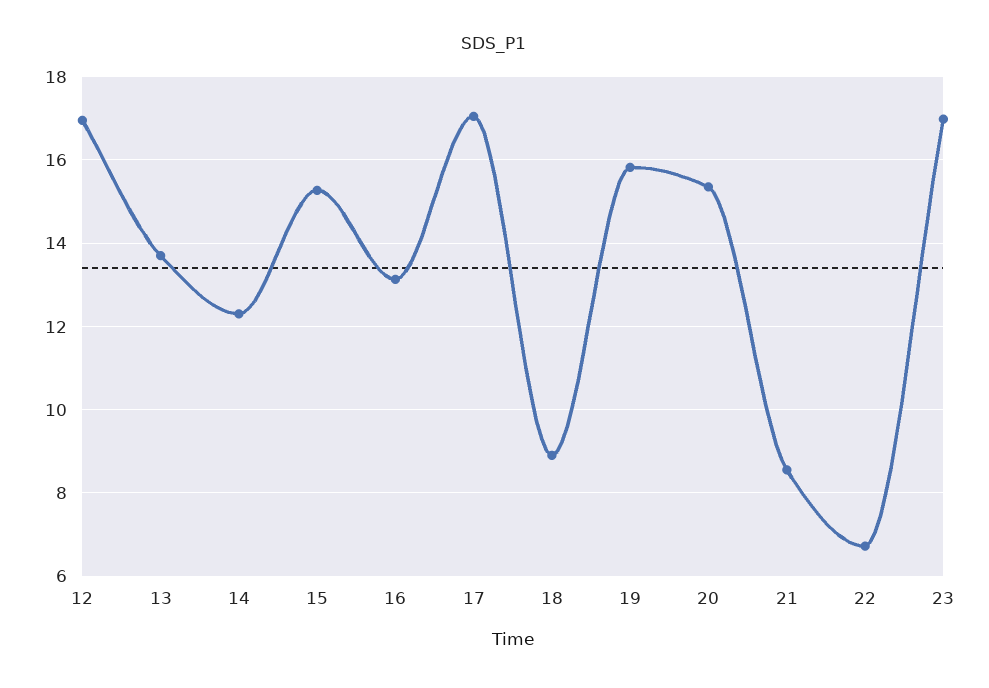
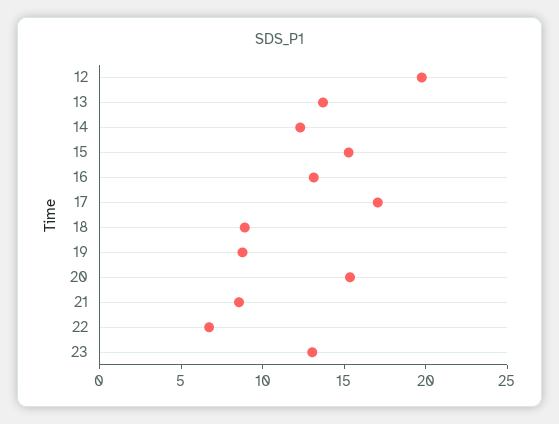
12: 17 -> 20
19: 15.8 -> 9
23: 17 -> 13

